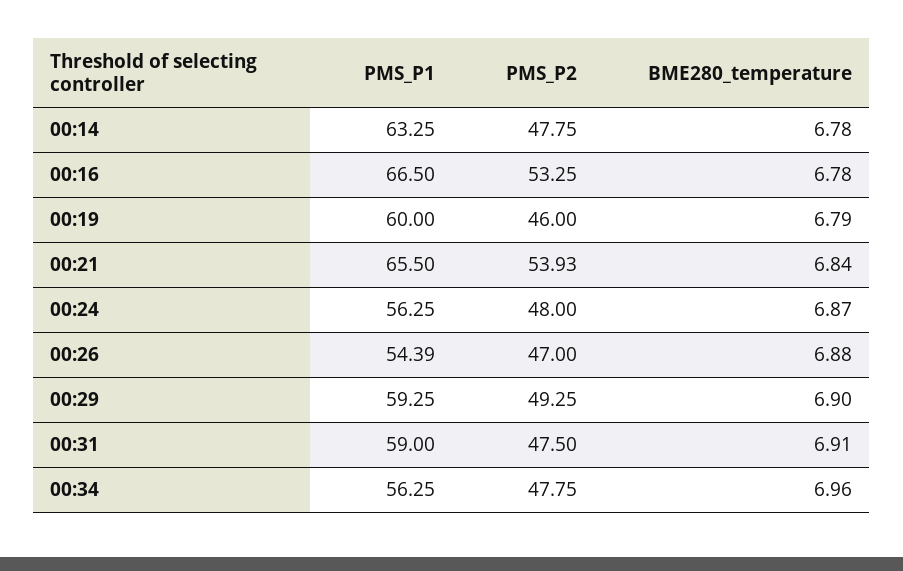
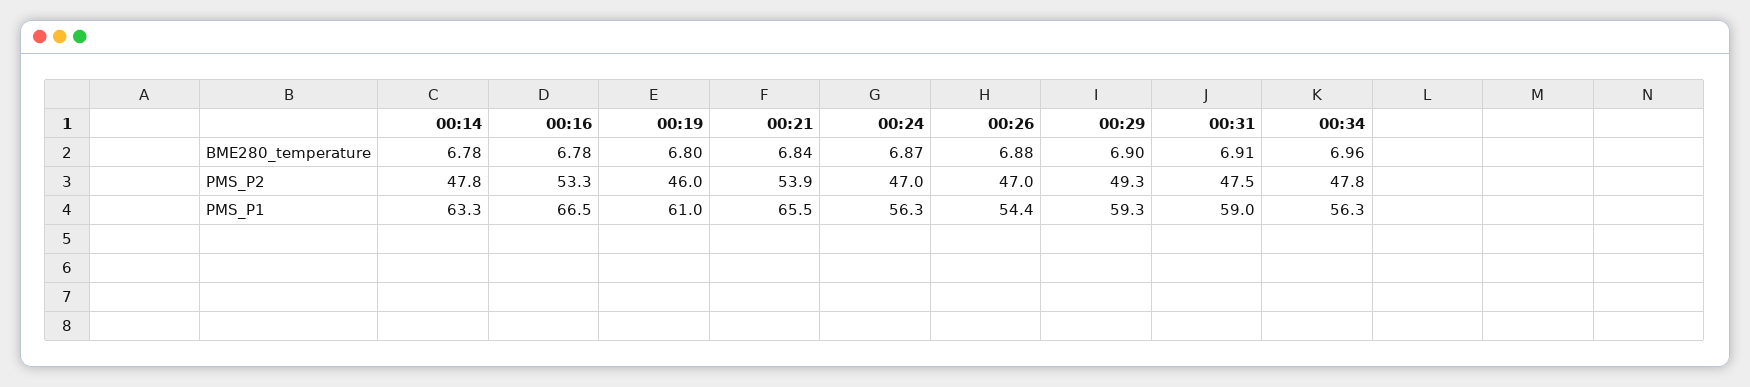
PMS_P1, 00:19: 60 -> 61
BME280_temperature, 00:19: 6.79 -> 6.8
PMS_P2, 00:24: 48 -> 47

